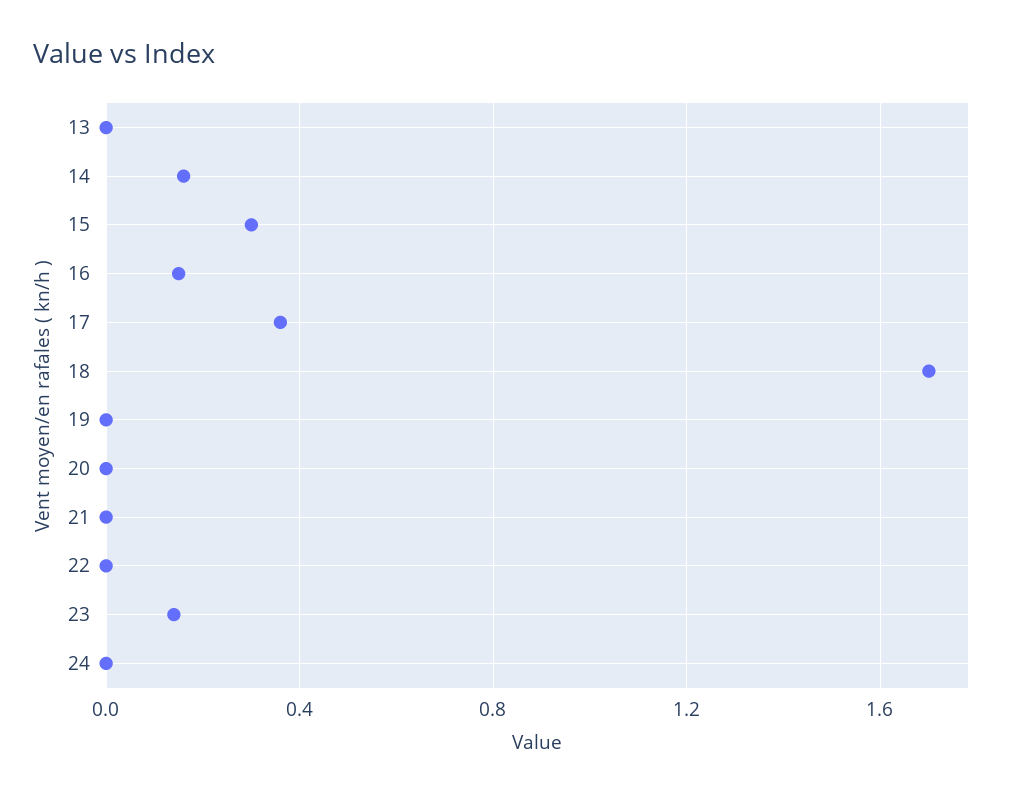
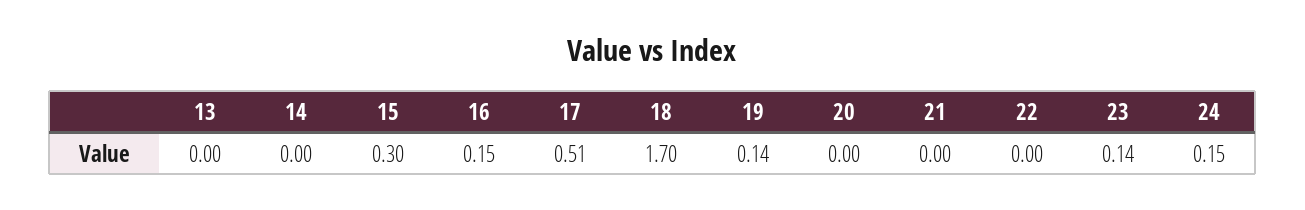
14: 0.15 -> 0
17: 0.35 -> 0.51
19: 0 -> 0.14
24: 0 -> 0.15

